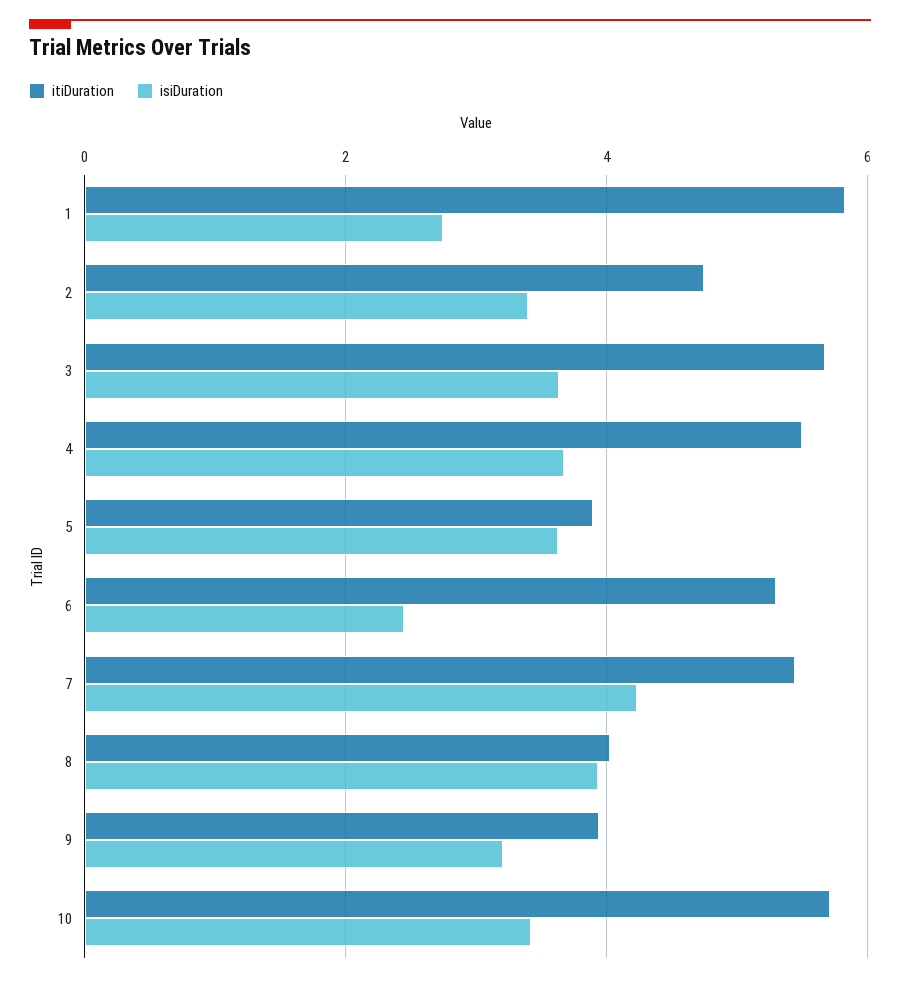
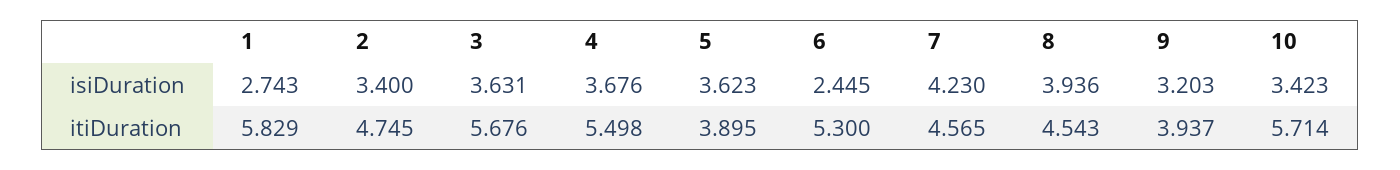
itiDuration, 7: 5.4 -> 4.565
itiDuration, 8: 4 -> 4.543

